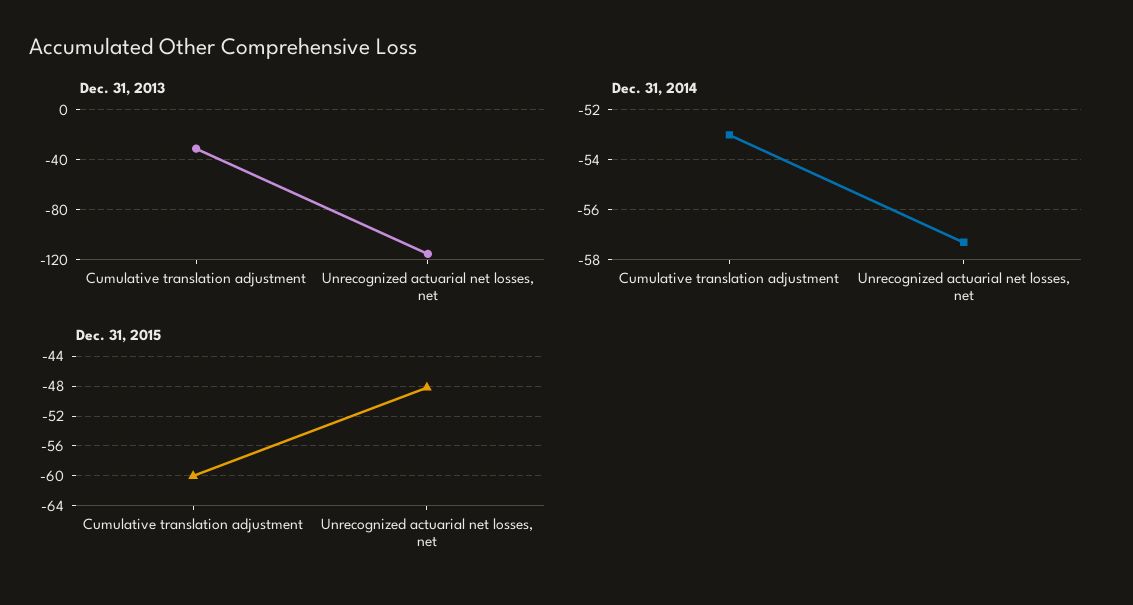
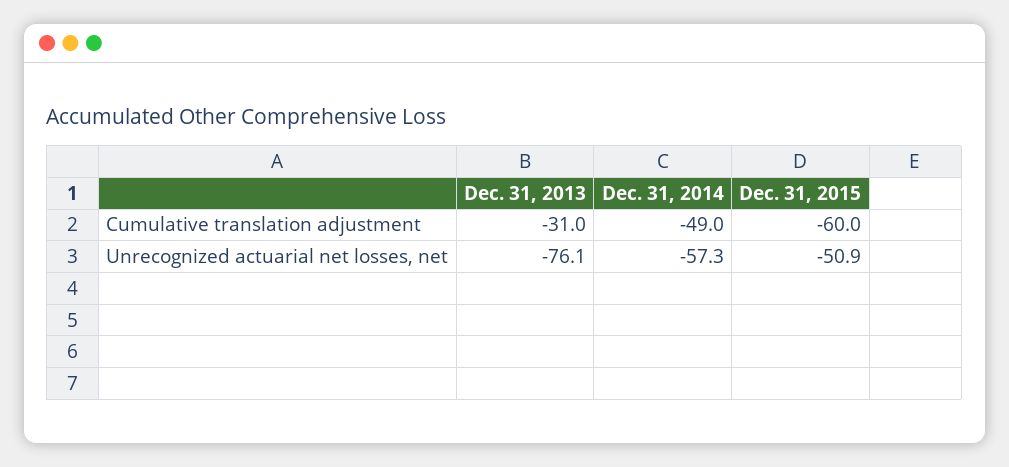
Dec. 31, 2013, Unrecognized actuarial net losses, net: -115 -> -76.1
Dec. 31, 2014, Cumulative translation adjustment: -53 -> -49
Dec. 31, 2015, Unrecognized actuarial net losses, net: -48 -> -50.9

